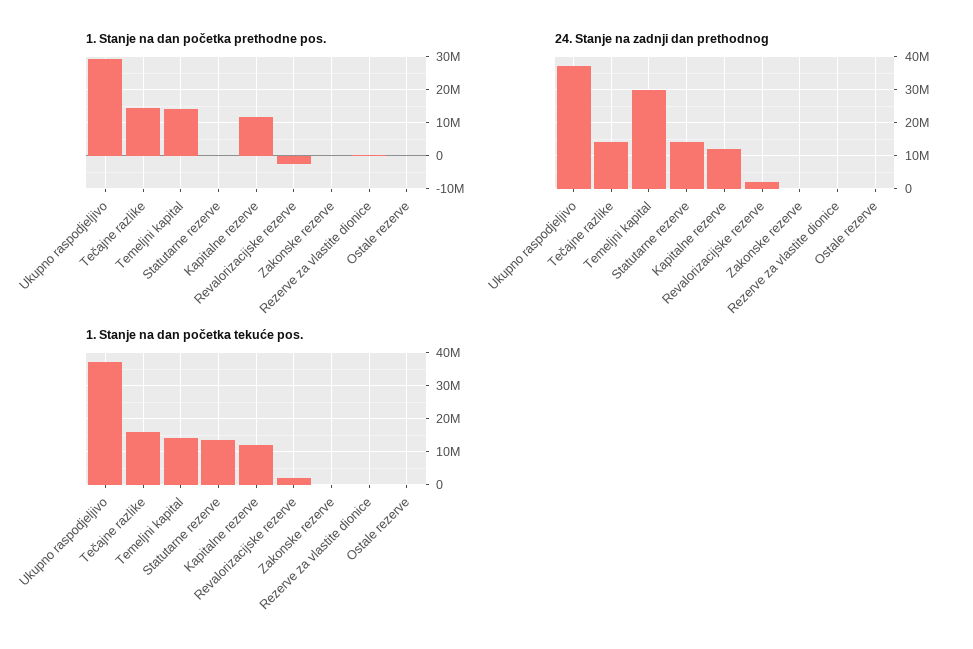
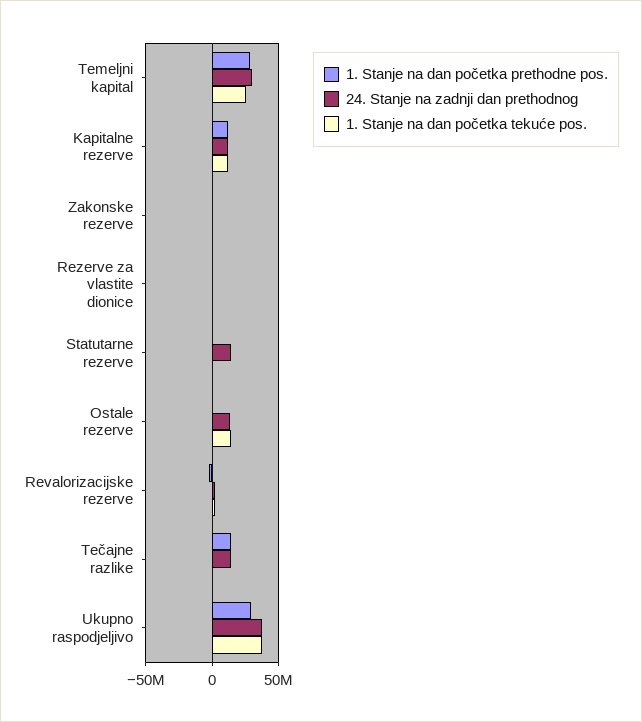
1. Stanje na dan početka prethodne pos., Temeljni kapital: 14000000 -> 30000000
24. Stanje na zadnji dan prethodnog, Ostale rezerve: 0 -> 15000000
1. Stanje na dan početka tekuće pos., Tečajne razlike: 16000000 -> 0
1. Stanje na dan početka tekuće pos., Temeljni kapital: 14000000 -> 25000000
1. Stanje na dan početka tekuće pos., Statutarne rezerve: 14000000 -> 0
1. Stanje na dan početka tekuće pos., Ostale rezerve: 0 -> 15000000

